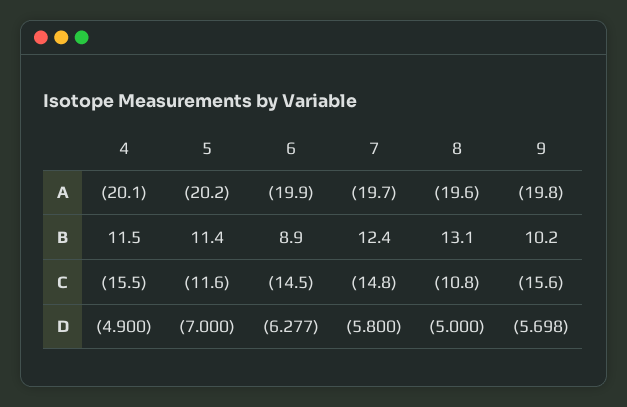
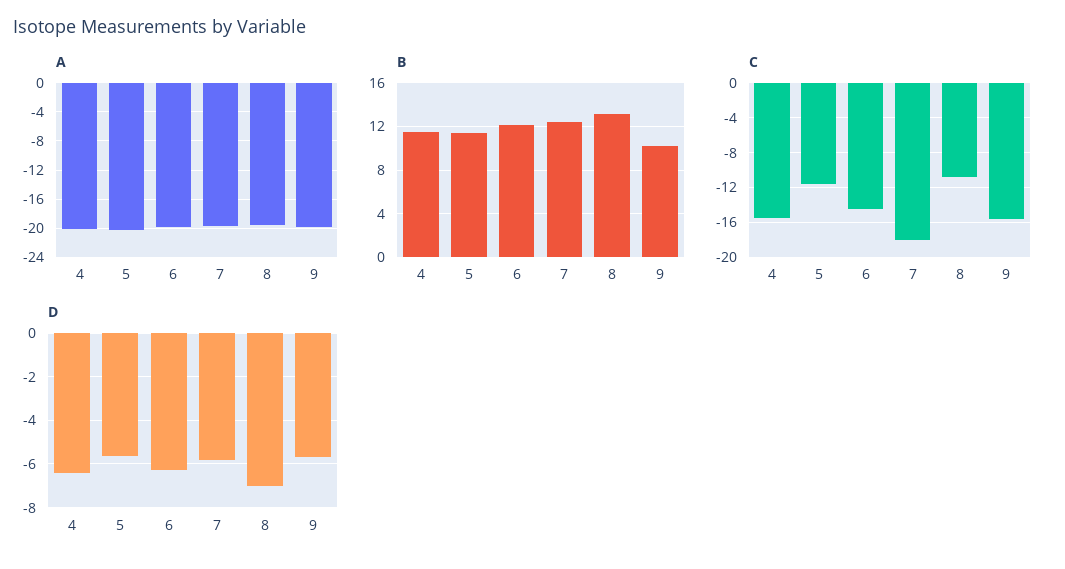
B, 6: 8.9 -> 12
C, 7: -14.8 -> -18
D, 4: -4.9 -> -6.5
D, 5: -7 -> -5.5
D, 8: -5 -> -7

